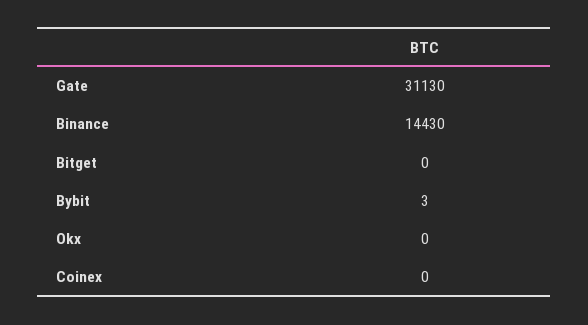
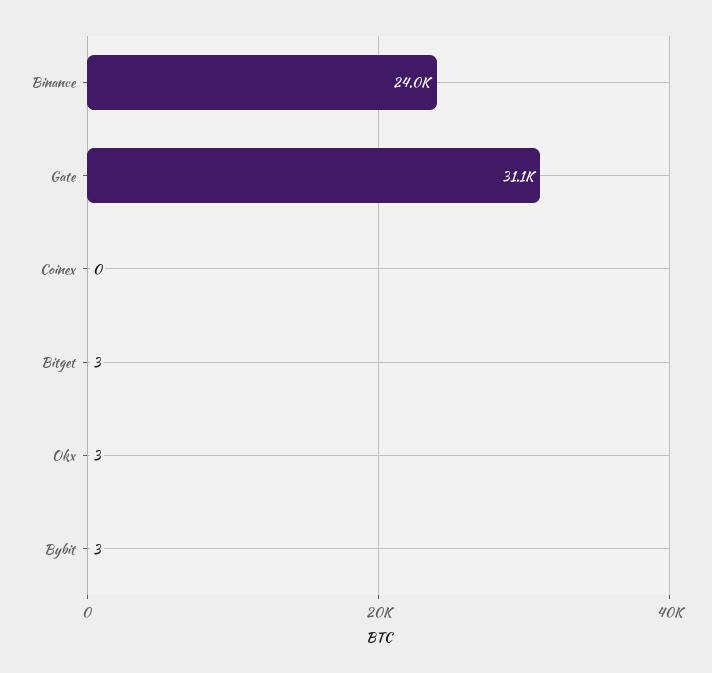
Binance: 14430 -> 24000
Bitget: 0 -> 3
Okx: 0 -> 3

